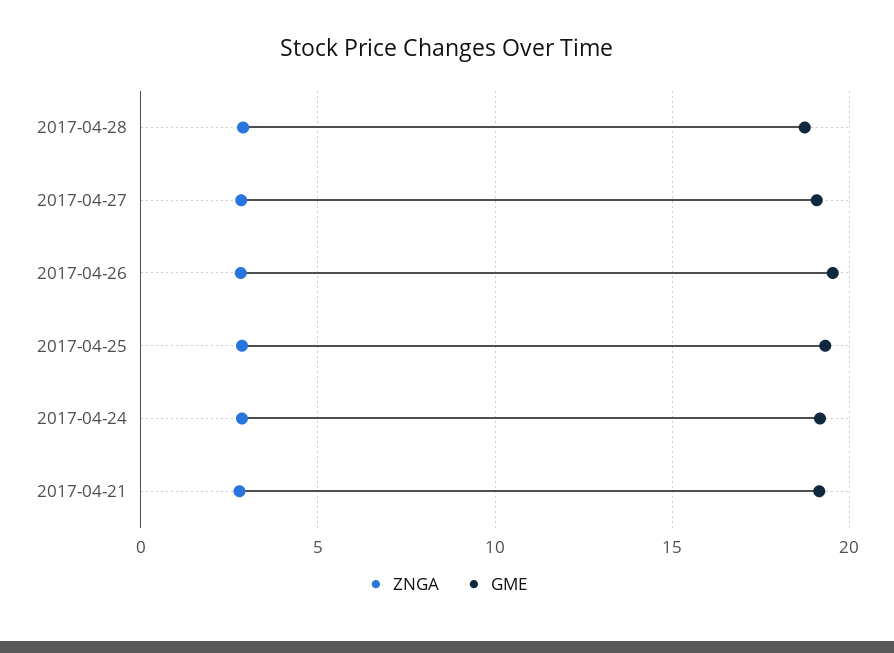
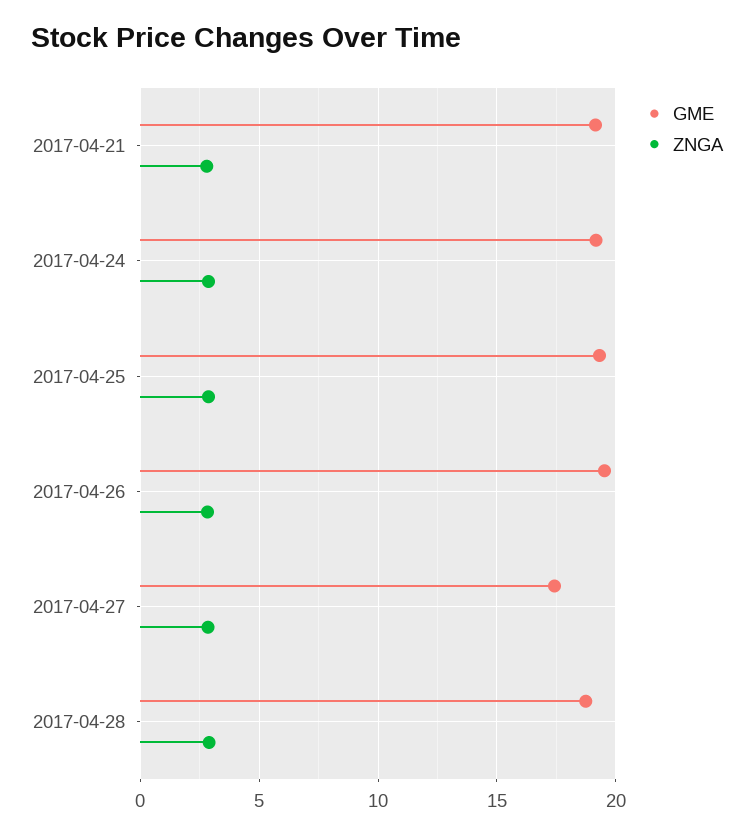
GME, 2017-04-27: 19 -> 17.5

